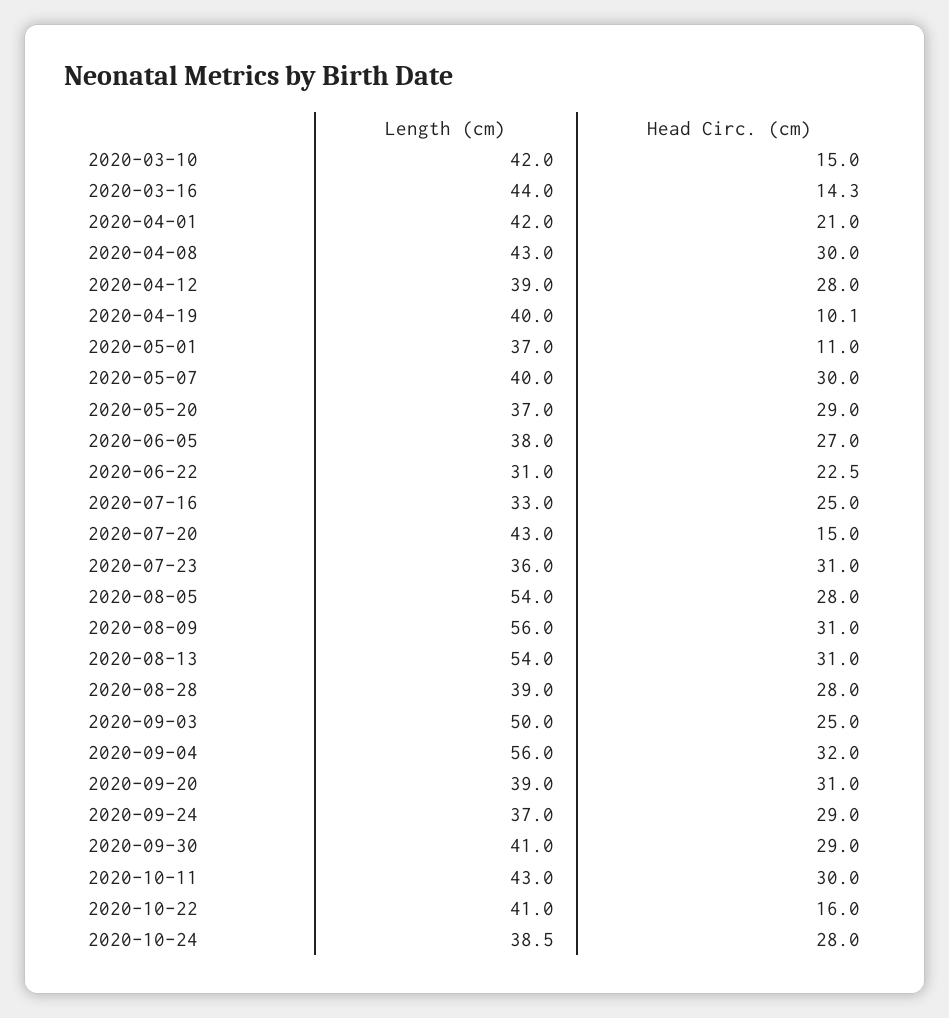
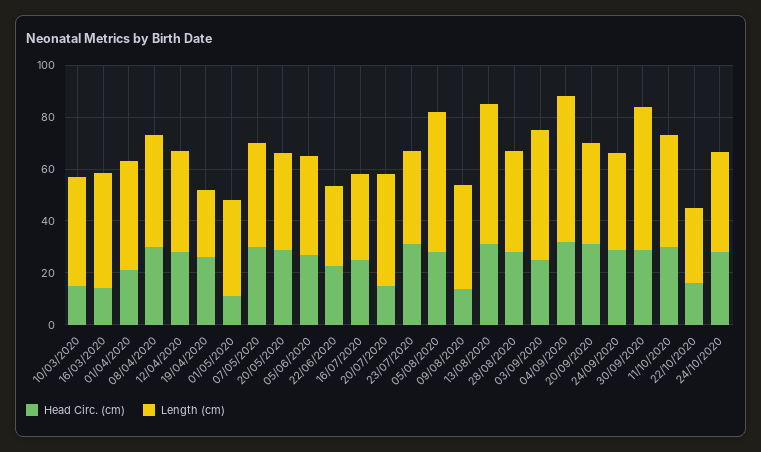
Length (cm), 2020-04-19: 40 -> 25
Head Circ. (cm), 2020-04-19: 10.1 -> 25
Length (cm), 2020-08-09: 56 -> 40
Head Circ. (cm), 2020-08-09: 31 -> 15
Length (cm), 2020-09-30: 41 -> 55
Length (cm), 2020-10-22: 41 -> 30

